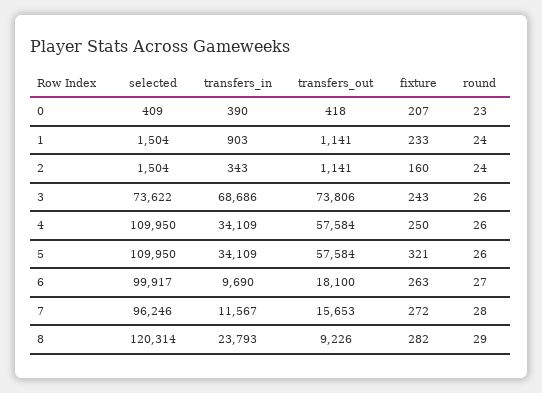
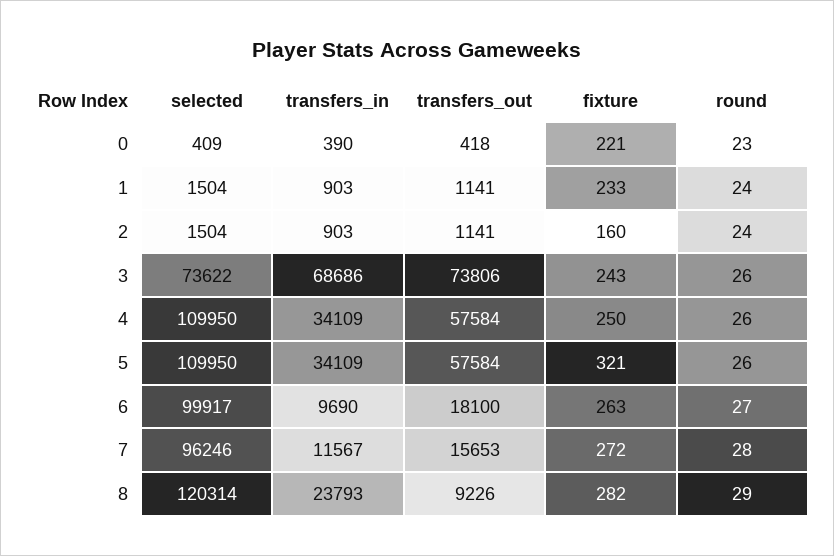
fixture, 0: 207 -> 221
transfers_in, 2: 343 -> 903

